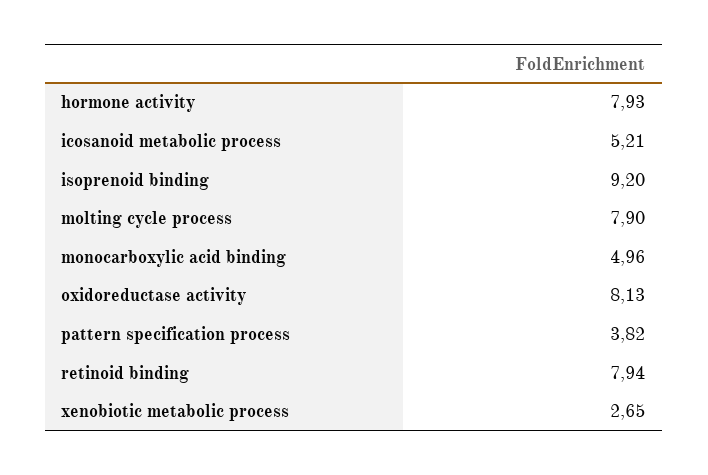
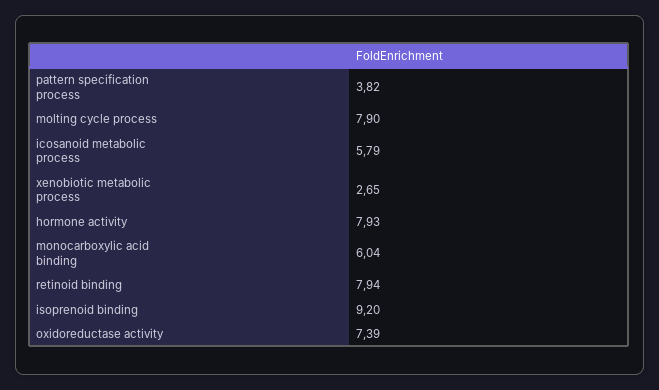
icosanoid metabolic process: 5.21 -> 5.79
monocarboxylic acid binding: 4.96 -> 6.04
oxidoreductase activity: 8.13 -> 7.39

